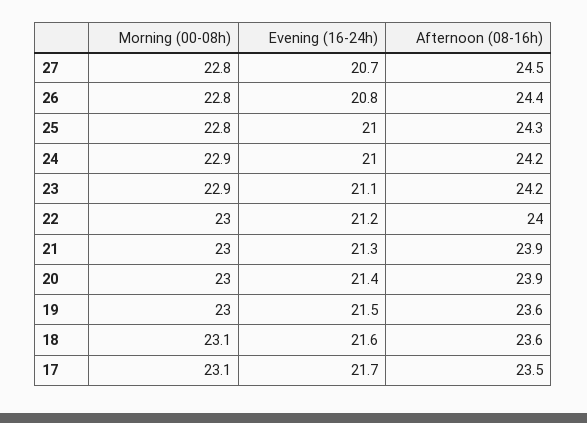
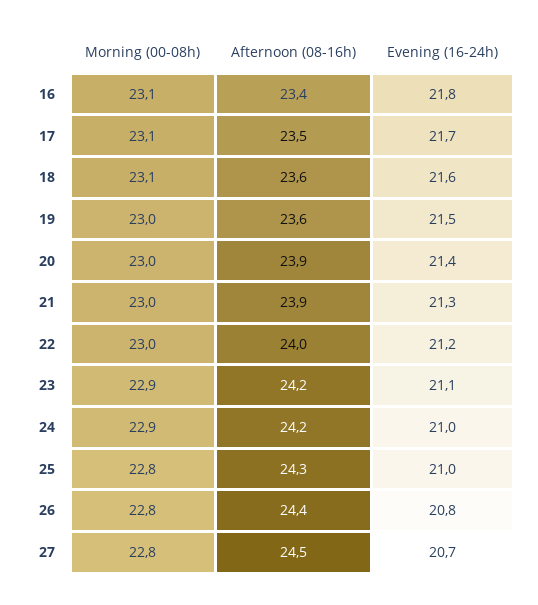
Morning (00-08h), 16: none -> 23.1
Afternoon (08-16h), 16: none -> 23.4
Evening (16-24h), 16: none -> 21.8

